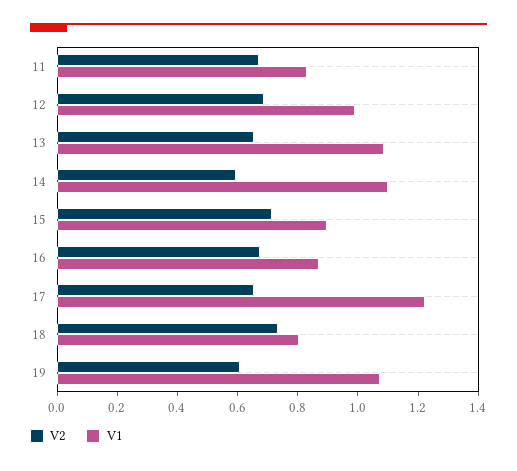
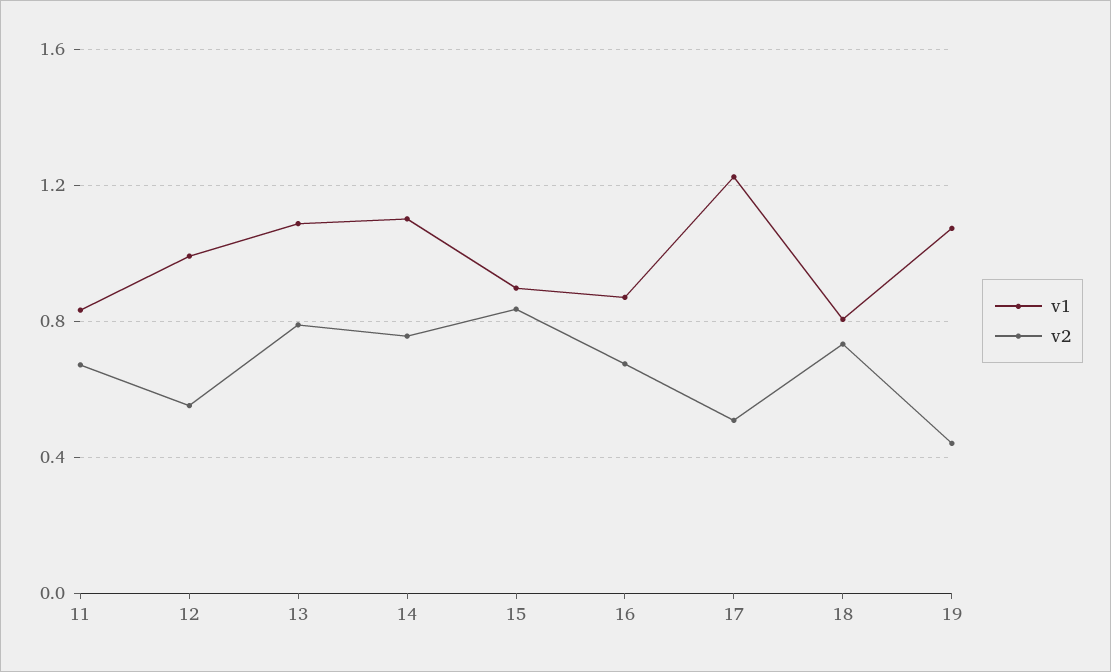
V2, 12: 0.7 -> 0.55
V2, 13: 0.65 -> 0.8
V2, 14: 0.6 -> 0.75
V2, 15: 0.7 -> 0.85
V2, 17: 0.65 -> 0.5
V2, 19: 0.6 -> 0.45

